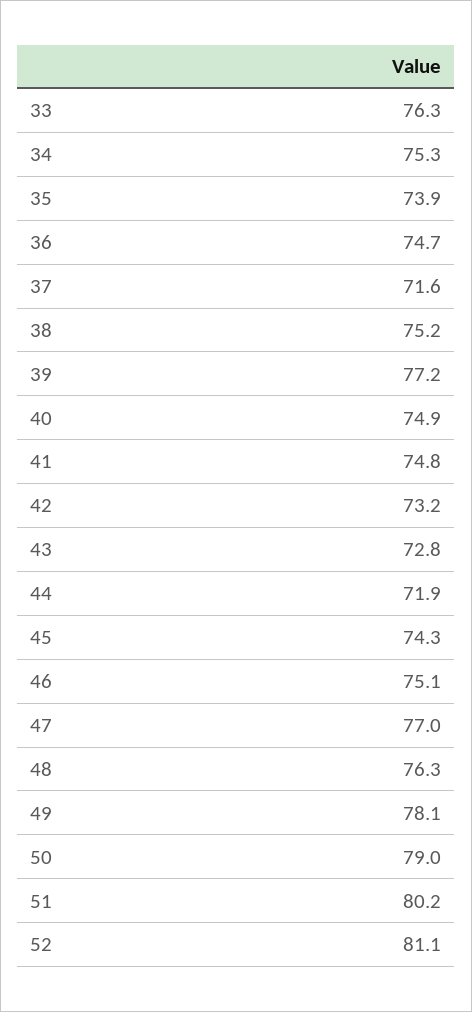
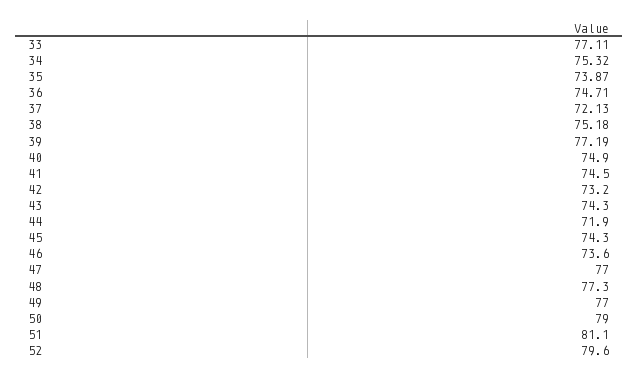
33: 76.3 -> 77.11
37: 71.6 -> 72.13
41: 74.8 -> 74.5
43: 72.8 -> 74.3
46: 75.1 -> 73.6
48: 76.3 -> 77.3
49: 78.1 -> 77
51: 80.2 -> 81.1
52: 81.1 -> 79.6

